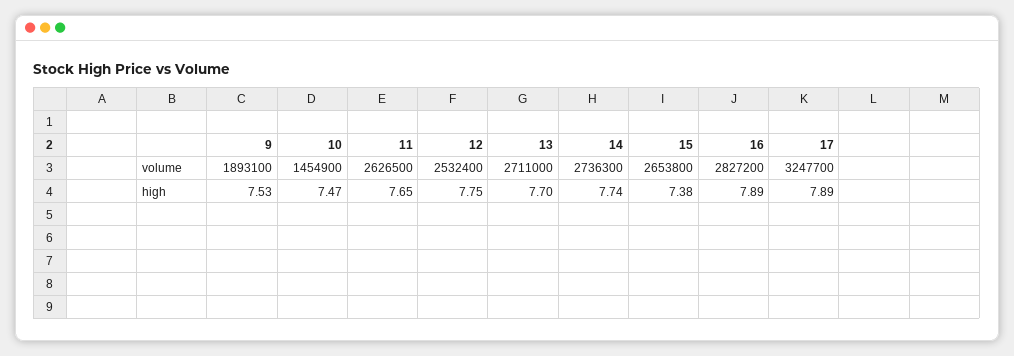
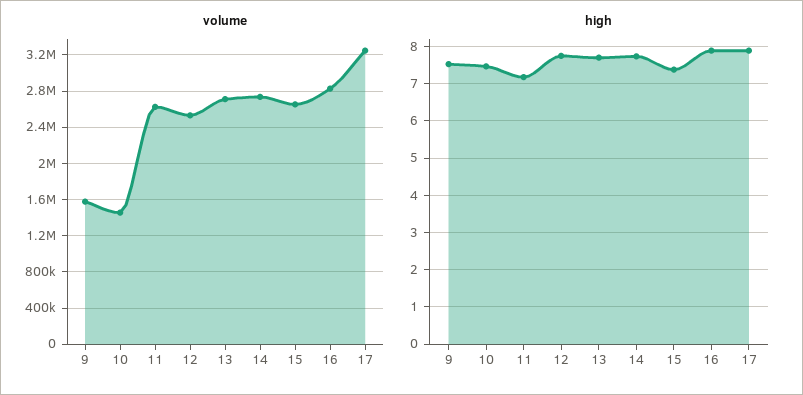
volume, 9: 1893100 -> 1600000
high, 11: 7.65 -> 7.2

